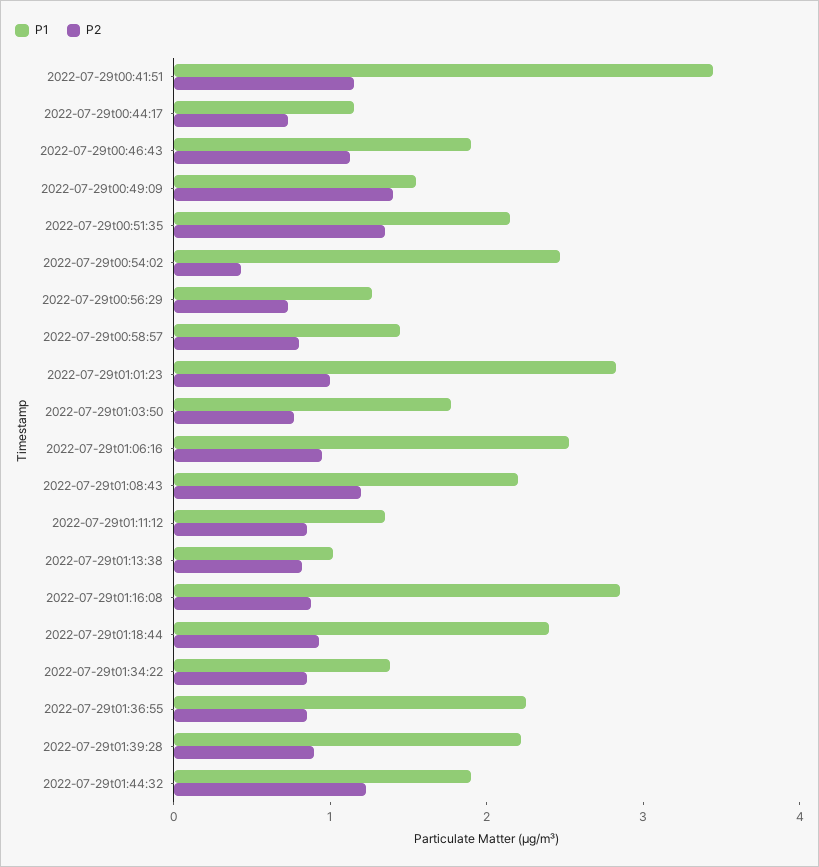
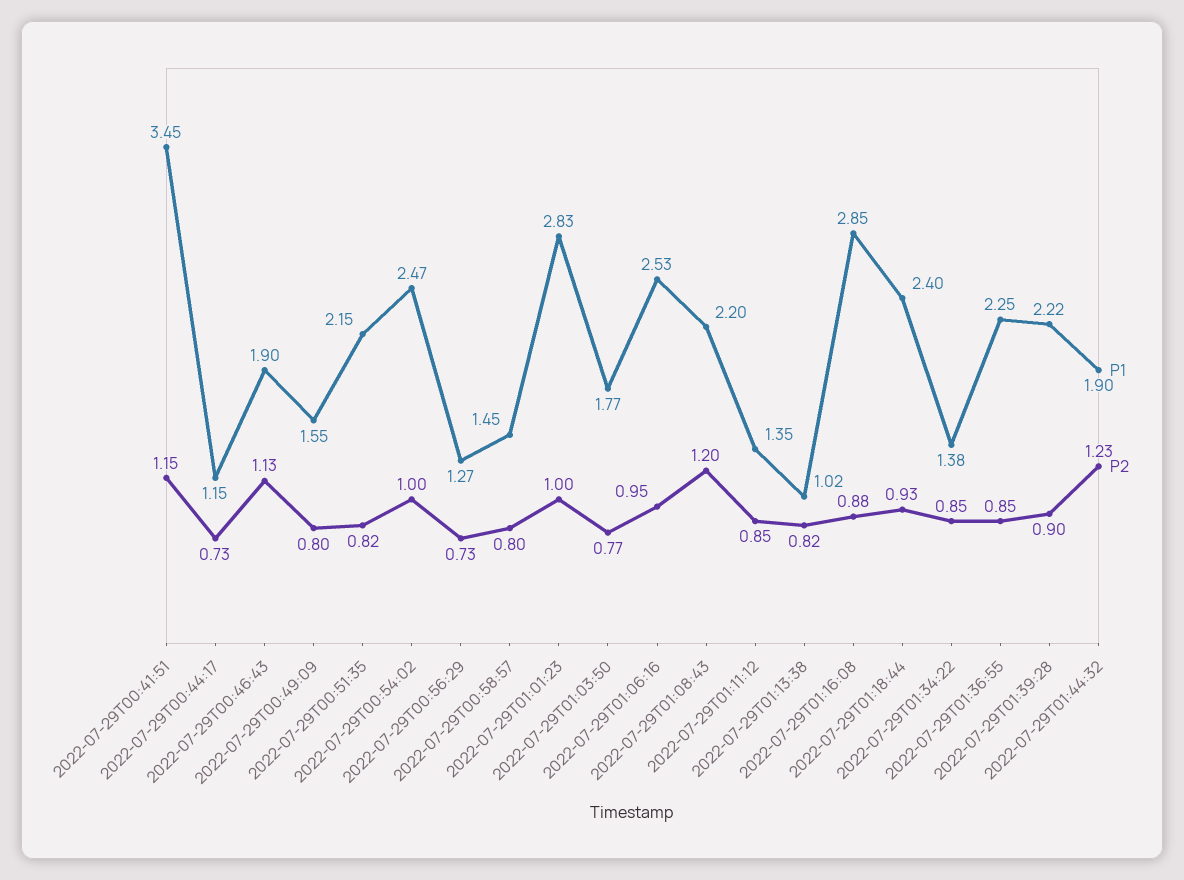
P2, 2022-07-29t00:49:09: 1.4 -> 0.8
P2, 2022-07-29t00:51:35: 1.4 -> 0.82
P2, 2022-07-29t00:54:02: 0.4 -> 1

